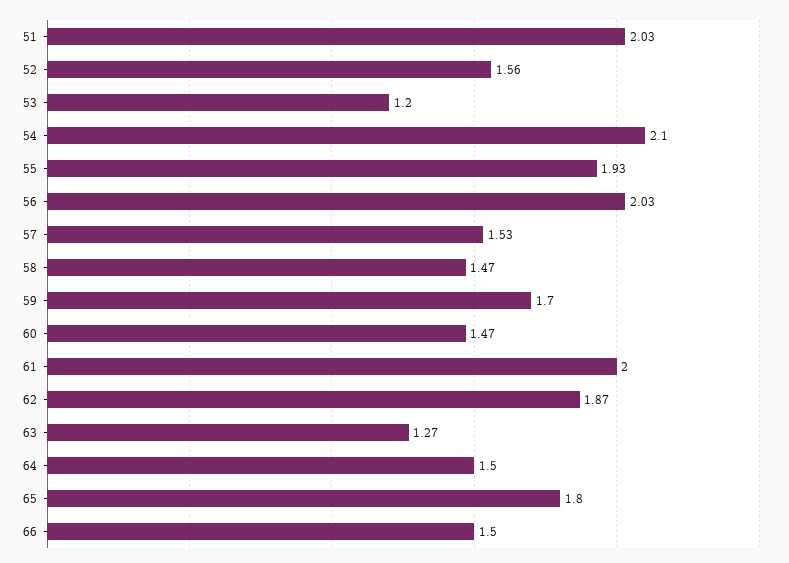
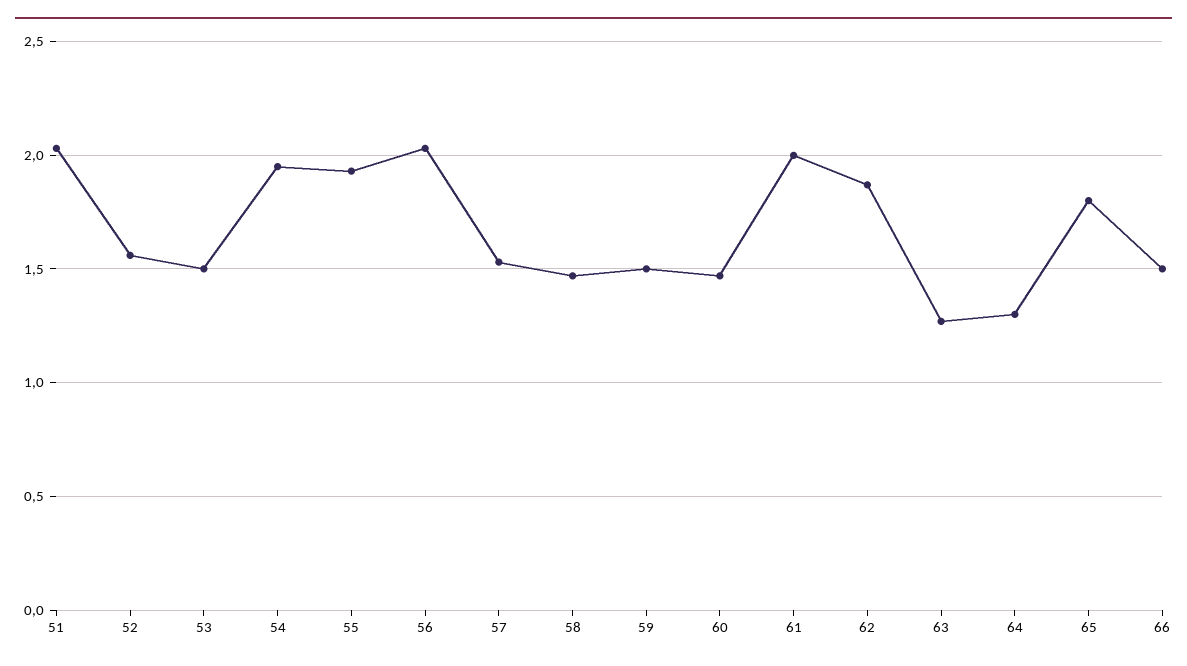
53: 1.2 -> 1.5
54: 2.1 -> 1.95
59: 1.7 -> 1.5
64: 1.5 -> 1.3

